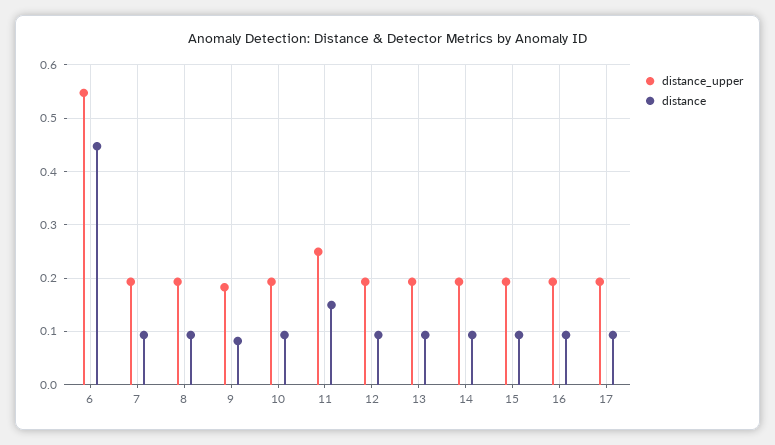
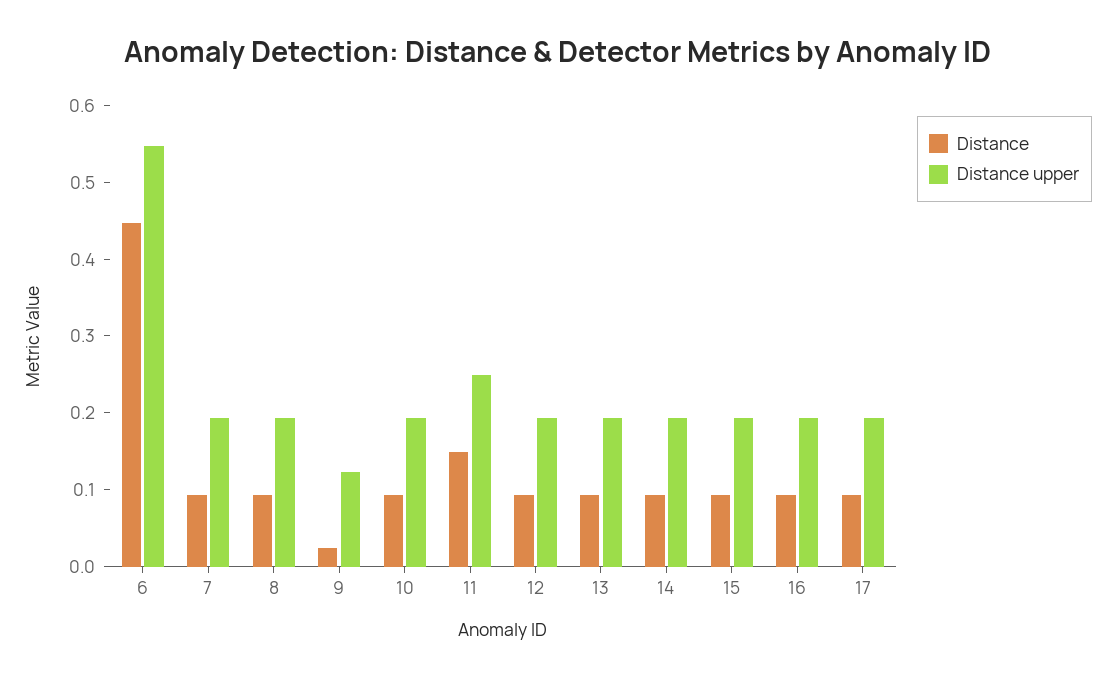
distance_upper, 9: 0.18 -> 0.12
distance, 9: 0.08 -> 0.02

